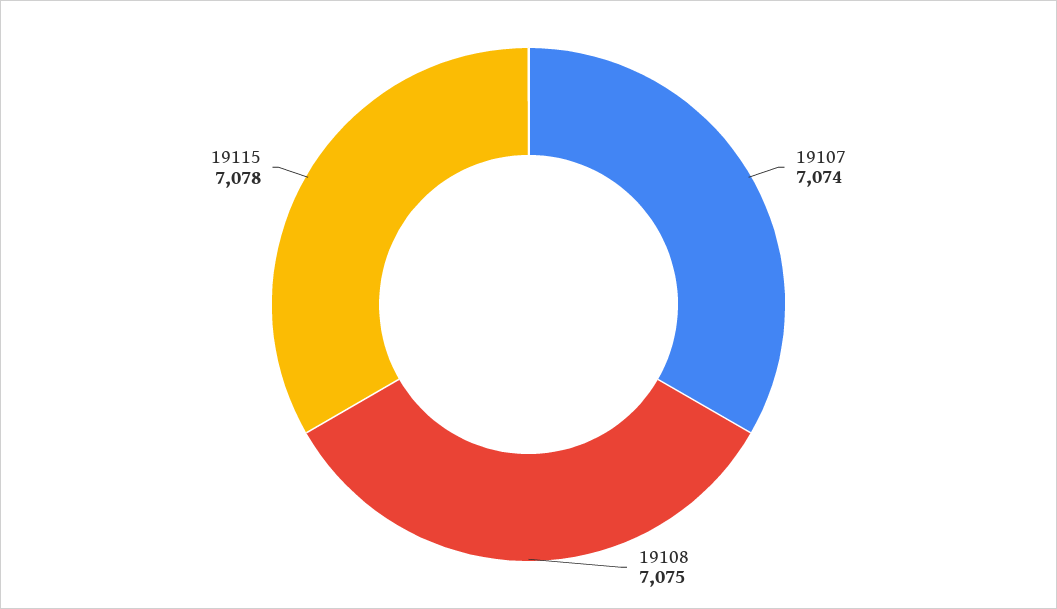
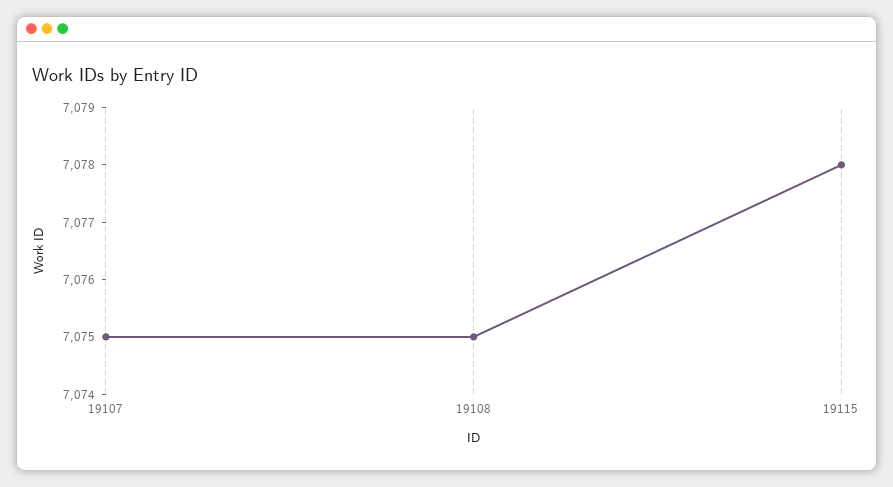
19107: 7074 -> 7075

